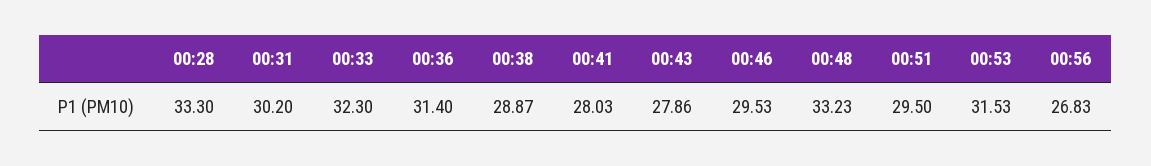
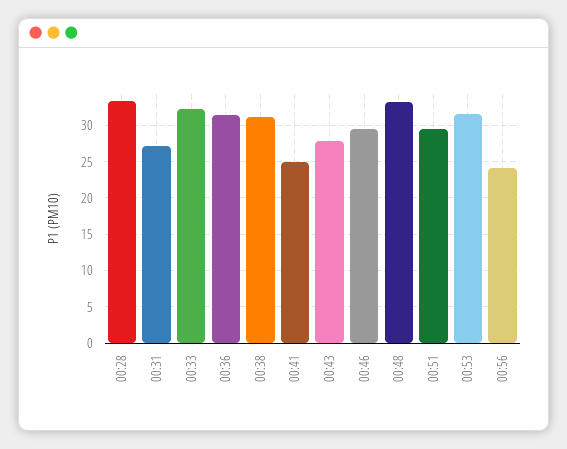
00:31: 30.2 -> 27
00:38: 28.87 -> 31
00:41: 28.03 -> 25
00:56: 26.83 -> 24

